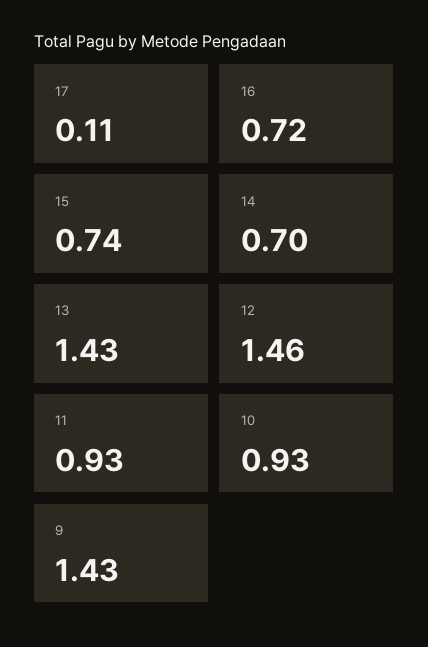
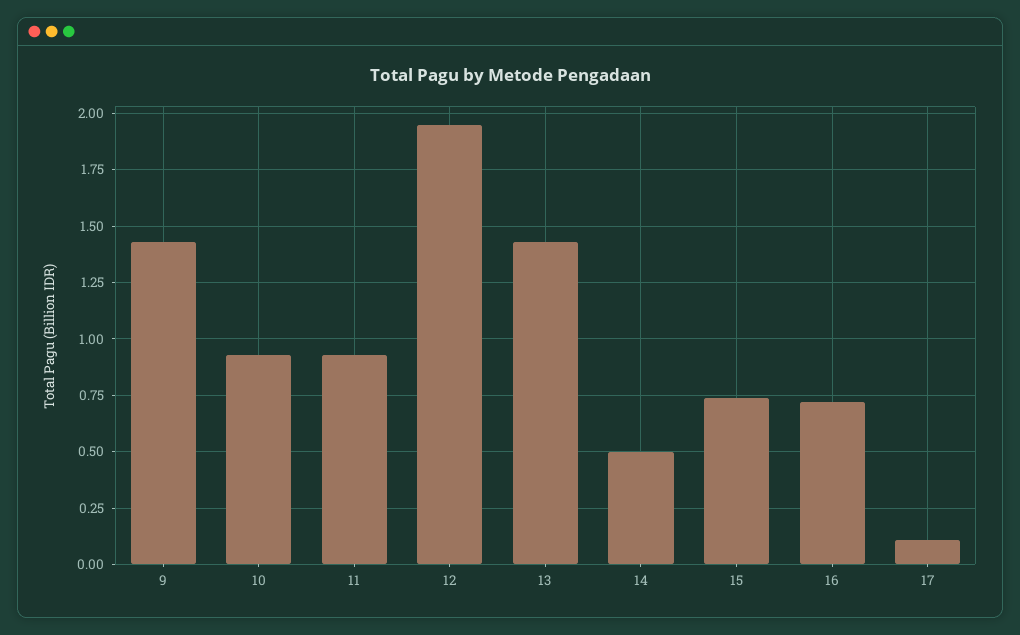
14: 0.7 -> 0.5
12: 1.46 -> 1.95

